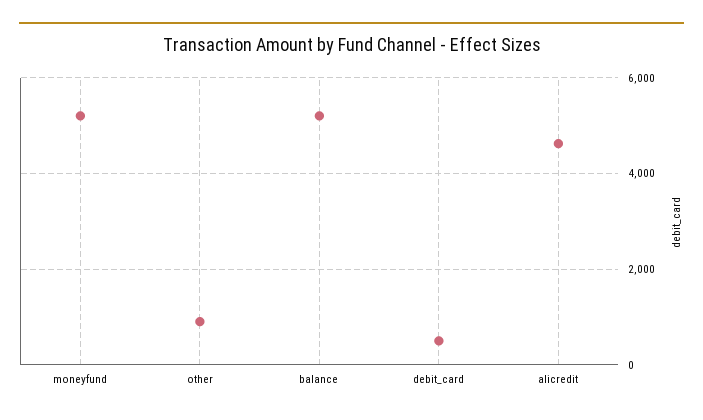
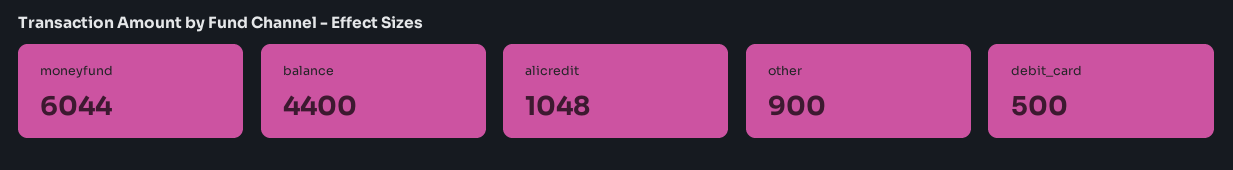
moneyfund: 5200 -> 6044
balance: 5200 -> 4400
alicredit: 4600 -> 1048

